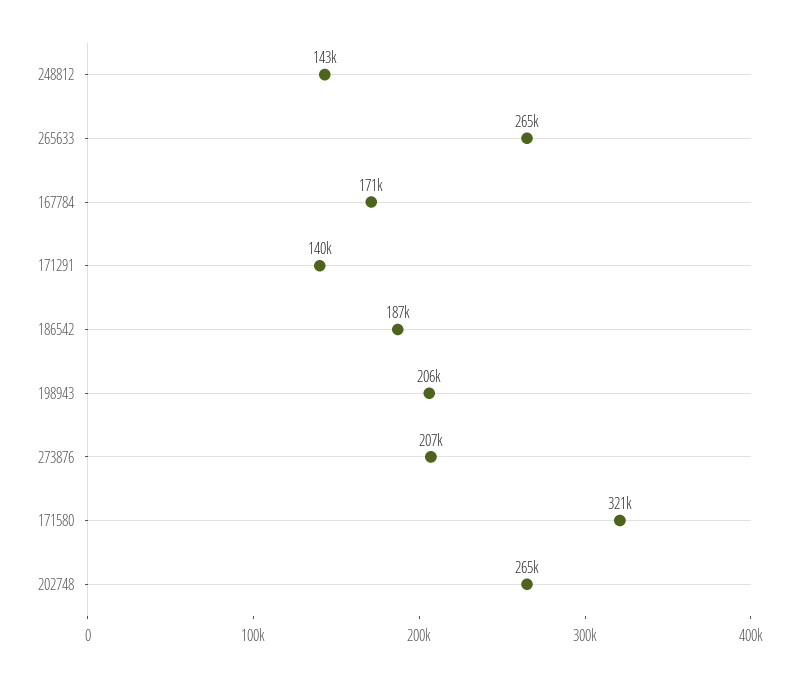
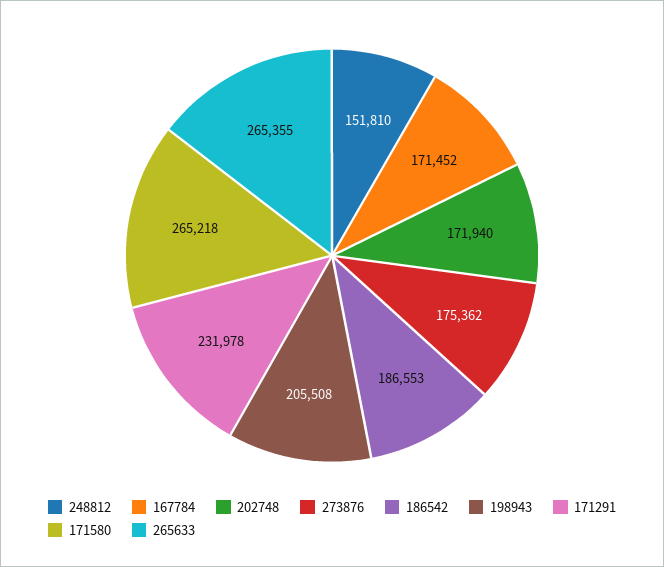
248812: 143000 -> 151810
171291: 140000 -> 231978
273876: 207000 -> 175362
171580: 321000 -> 265218
202748: 265000 -> 171940

